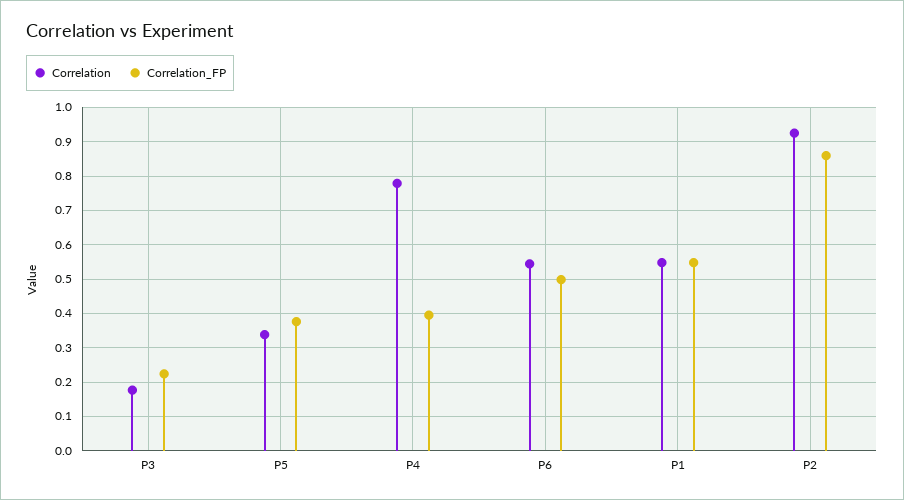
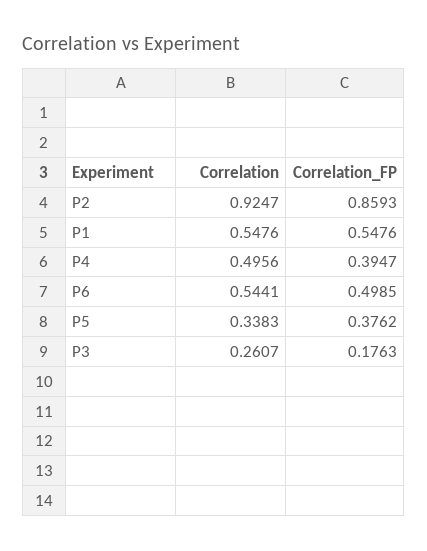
Correlation, P3: 0.18 -> 0.2607
Correlation_FP, P3: 0.22 -> 0.1763
Correlation, P4: 0.78 -> 0.4956

